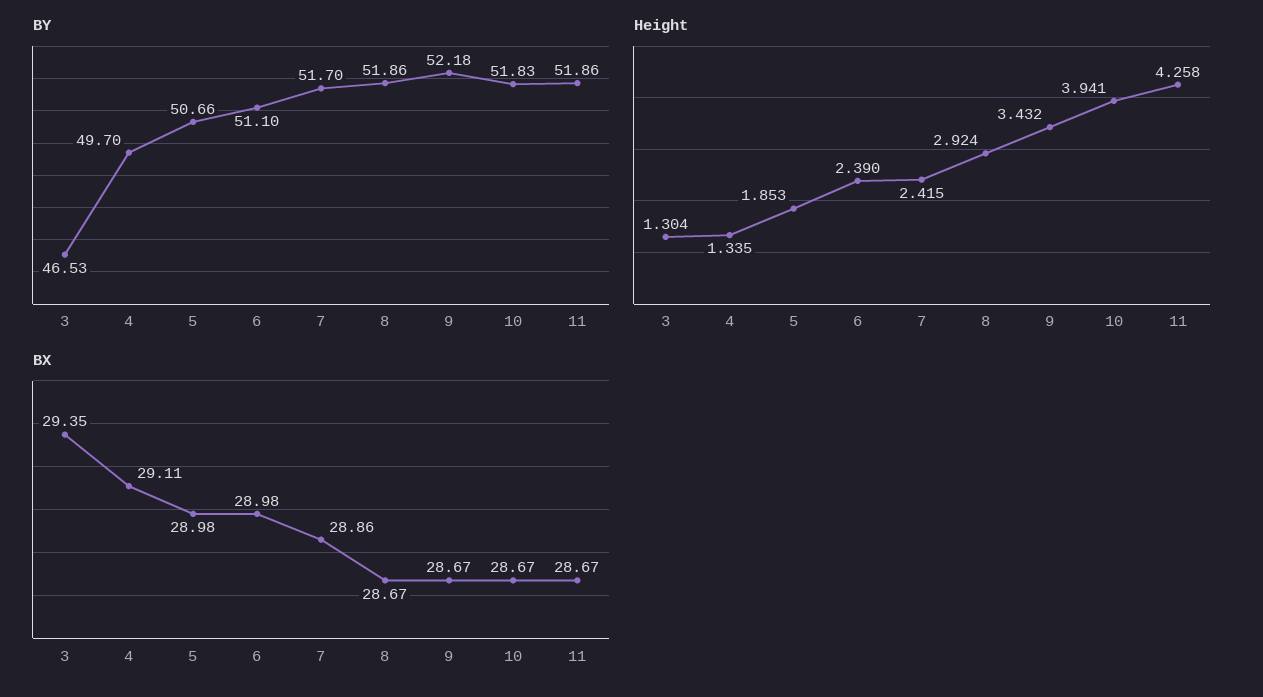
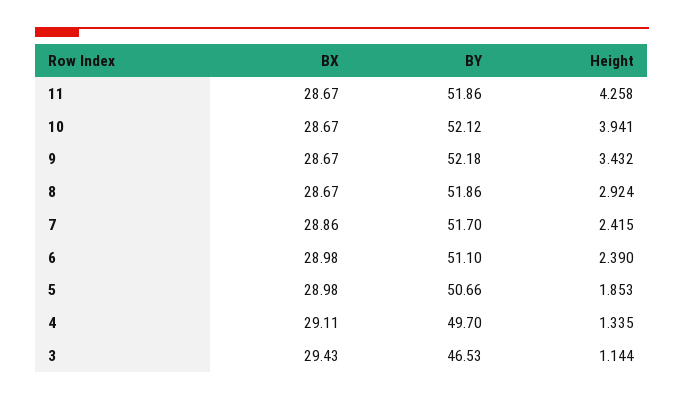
BY, 10: 51.83 -> 52.12
Height, 3: 1.304 -> 1.144
BX, 3: 29.35 -> 29.43

